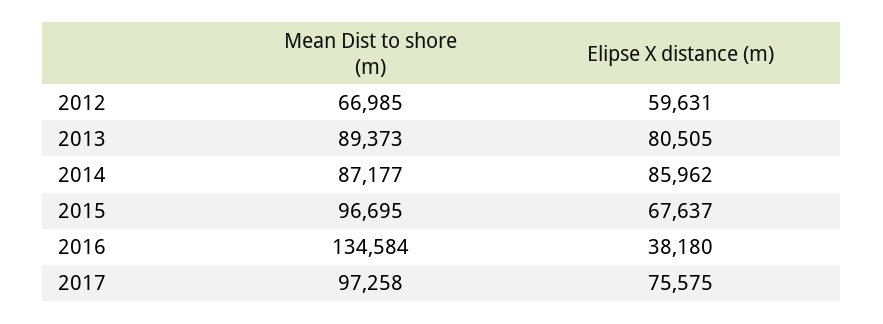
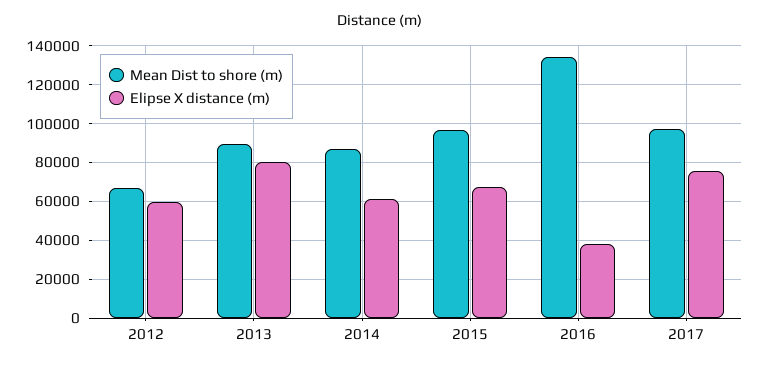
Elipse X distance (m), 2014: 85962 -> 60000

